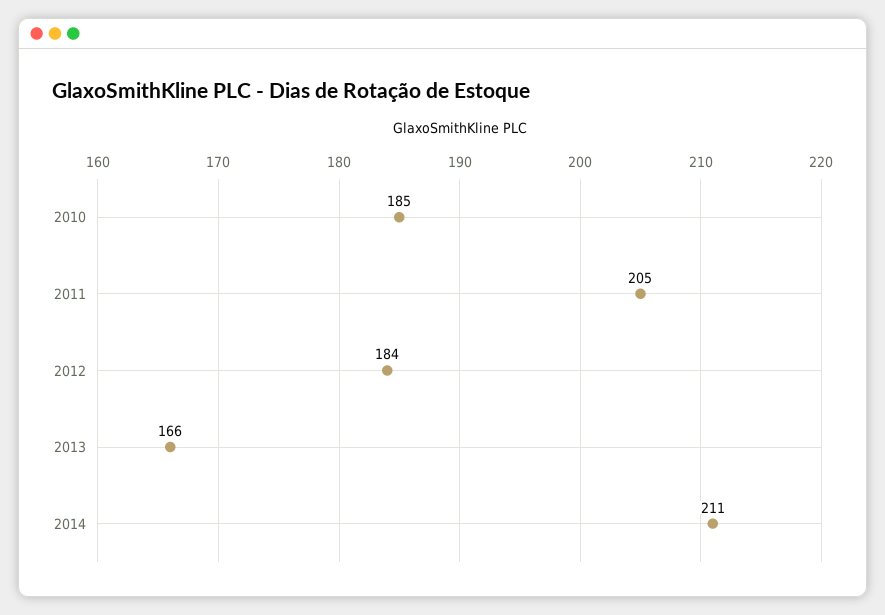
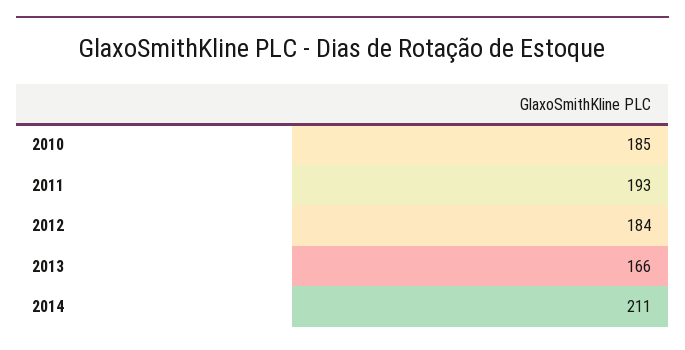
2011: 205 -> 193

